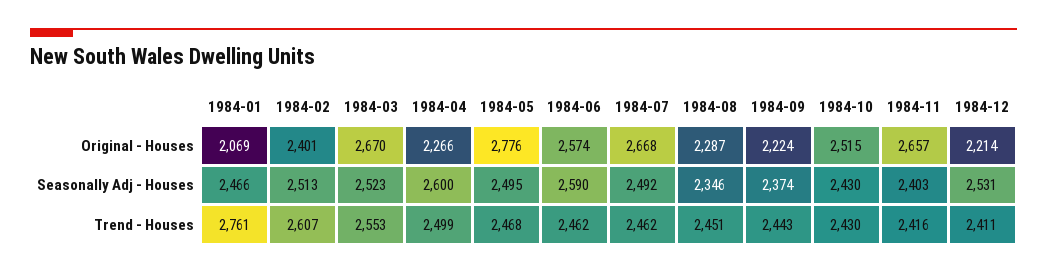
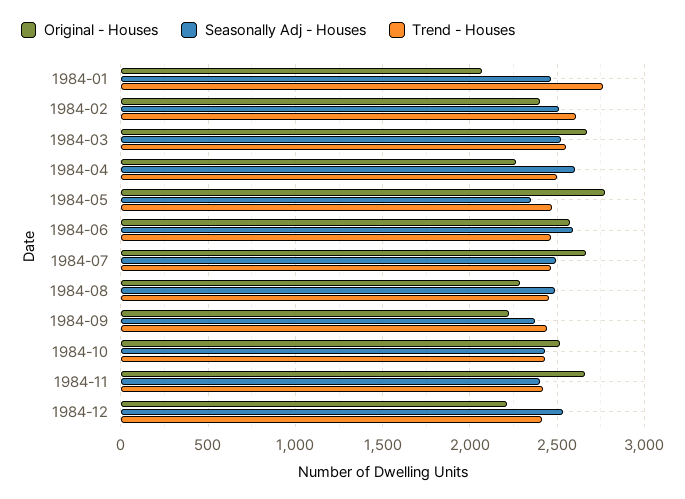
Seasonally Adj - Houses, 1984-05: 2495 -> 2350
Seasonally Adj - Houses, 1984-08: 2346 -> 2500

